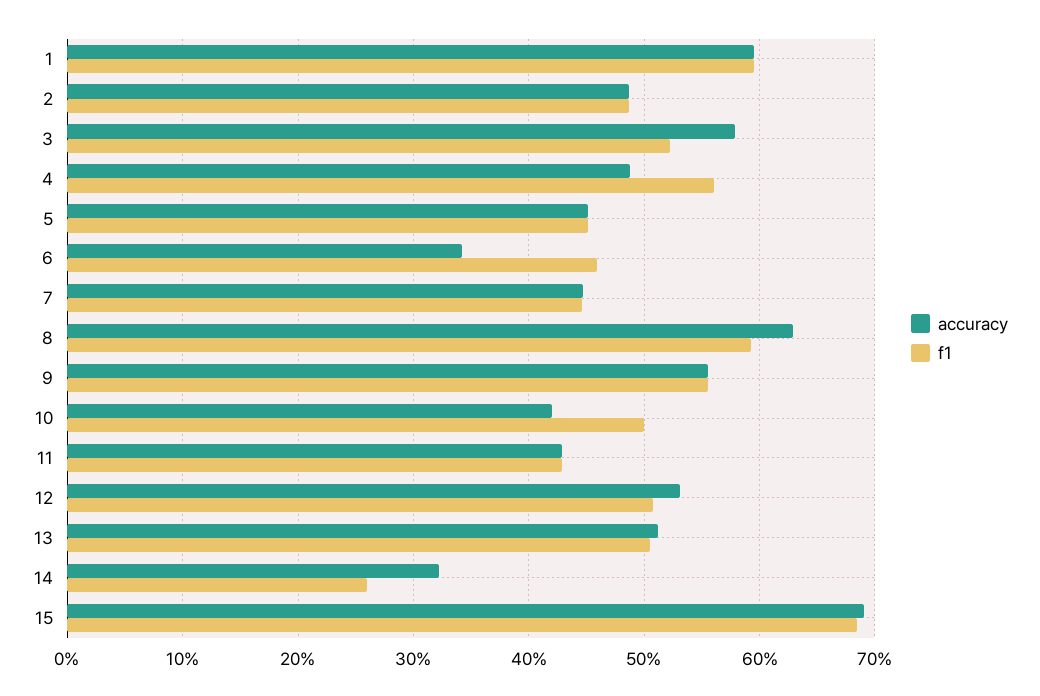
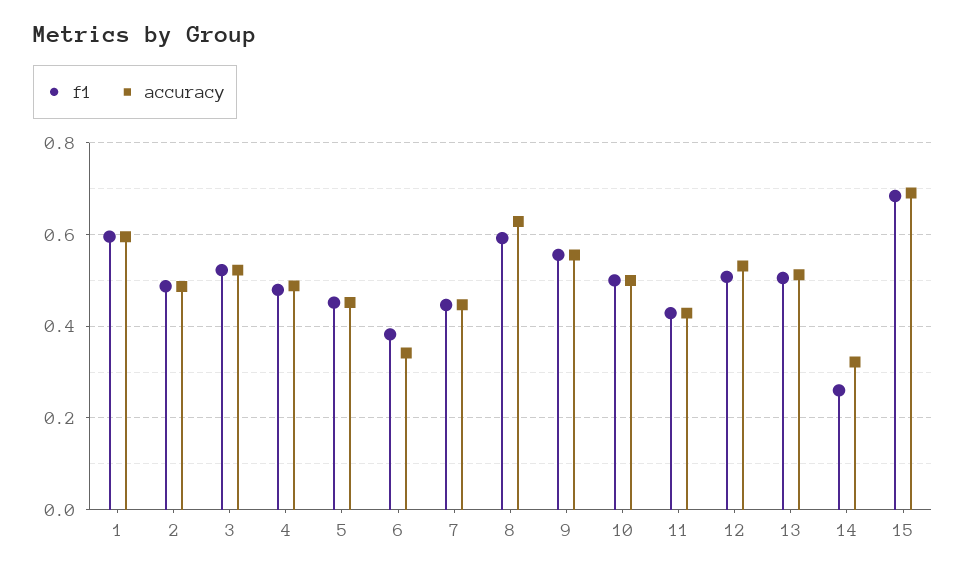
accuracy, 3: 0.58 -> 0.52
f1, 4: 0.56 -> 0.48
f1, 6: 0.46 -> 0.38
accuracy, 10: 0.42 -> 0.5

